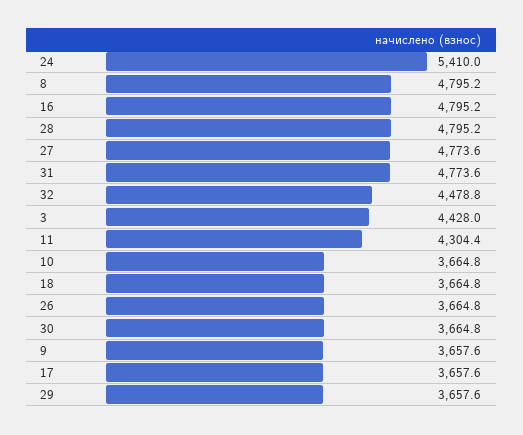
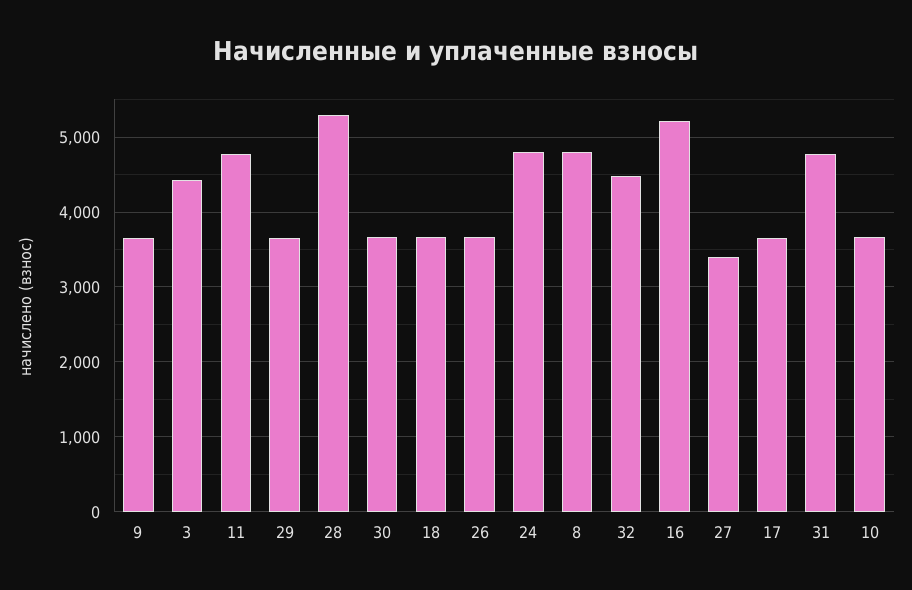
24: 5410 -> 4800
16: 4795.2 -> 5200
28: 4795.2 -> 5300
27: 4773.6 -> 3400
11: 4304.4 -> 4800

